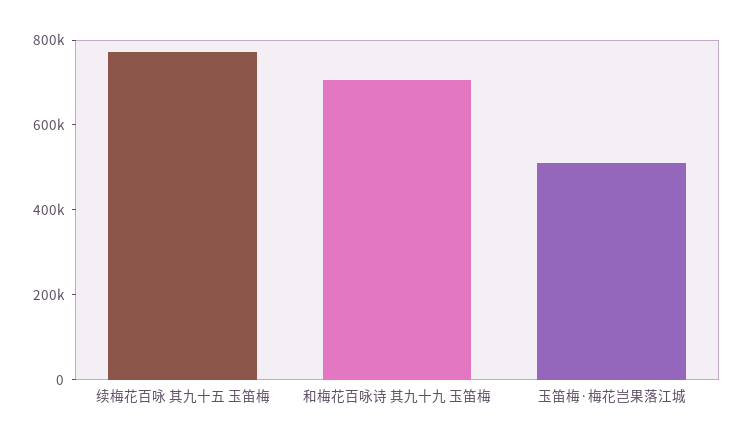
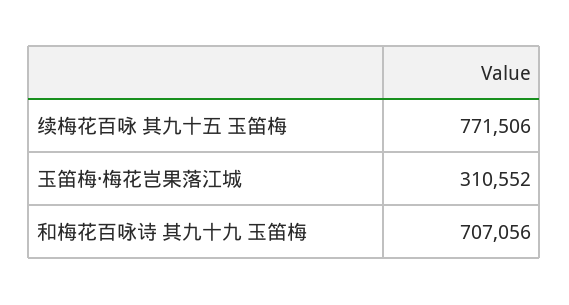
玉笛梅·梅花岂果落江城: 500000 -> 310552

